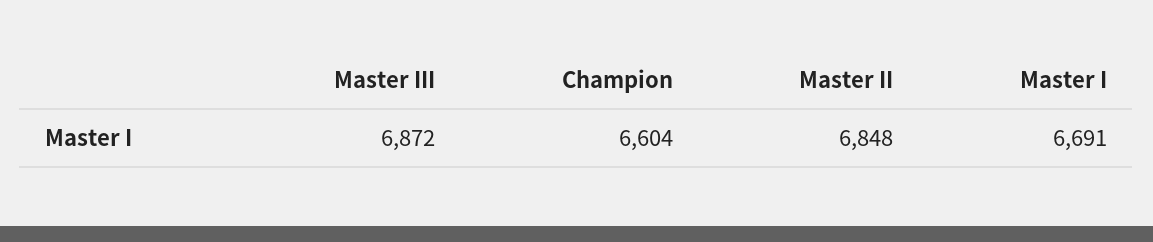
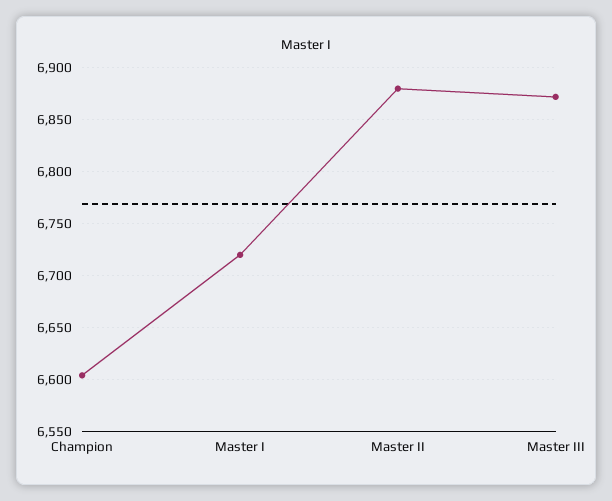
Master II: 6848 -> 6880
Master I: 6691 -> 6720

